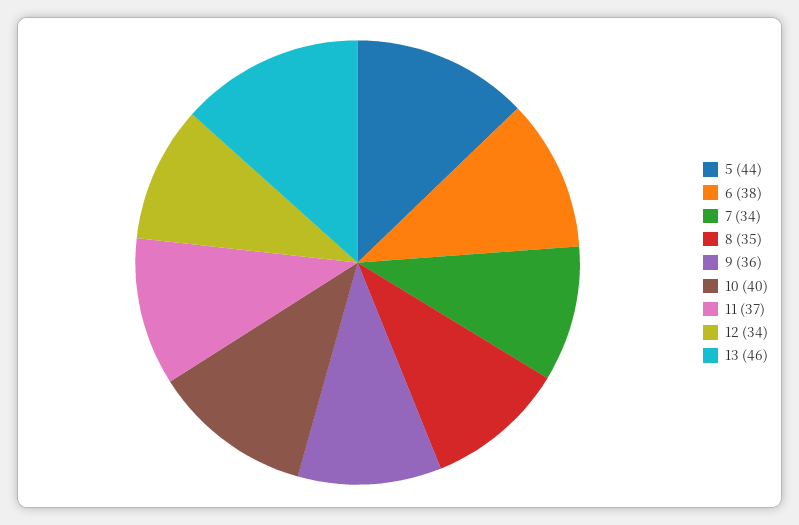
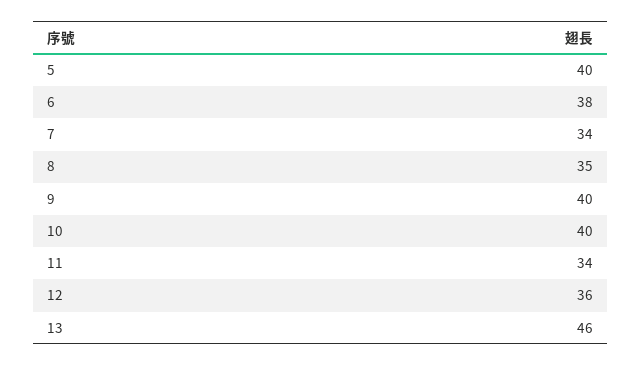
5: 44 -> 40
9: 36 -> 40
11: 37 -> 34
12: 34 -> 36

